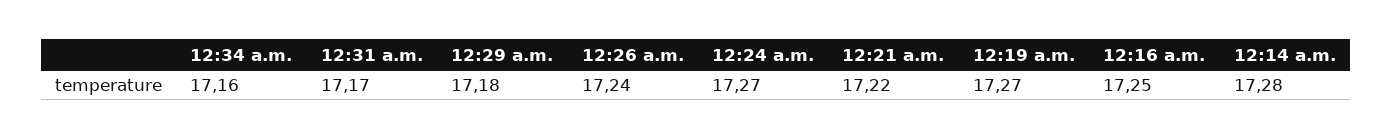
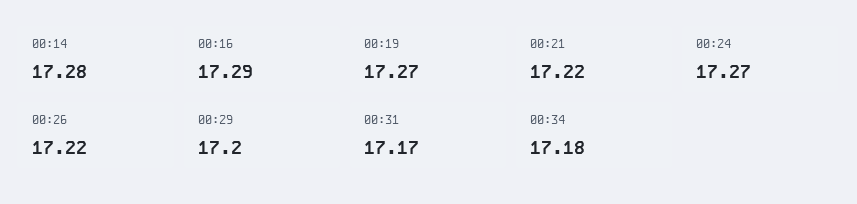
12:34 a.m.: 17.16 -> 17.18
12:29 a.m.: 17.18 -> 17.2
12:26 a.m.: 17.24 -> 17.22
12:16 a.m.: 17.25 -> 17.29

